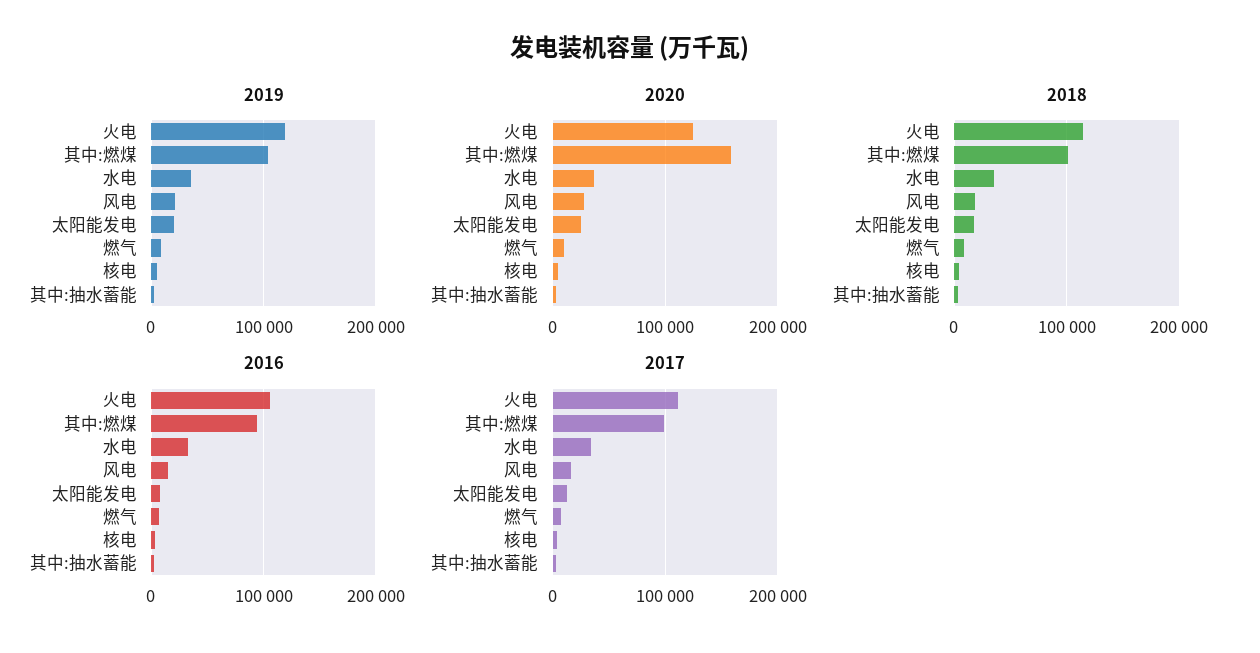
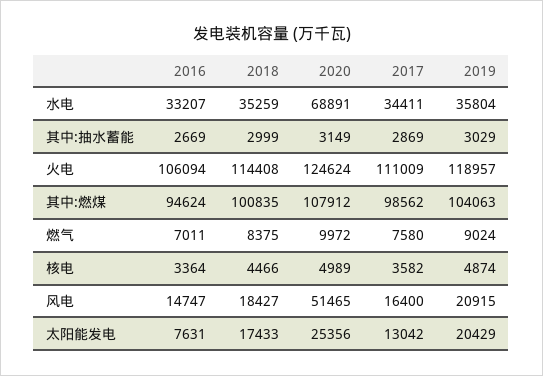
2020, 其中:燃煤: 160000 -> 107912
2020, 水电: 40000 -> 68891
2020, 风电: 30000 -> 51465

